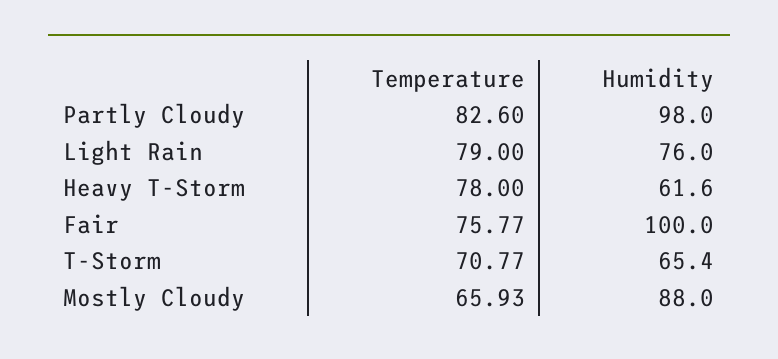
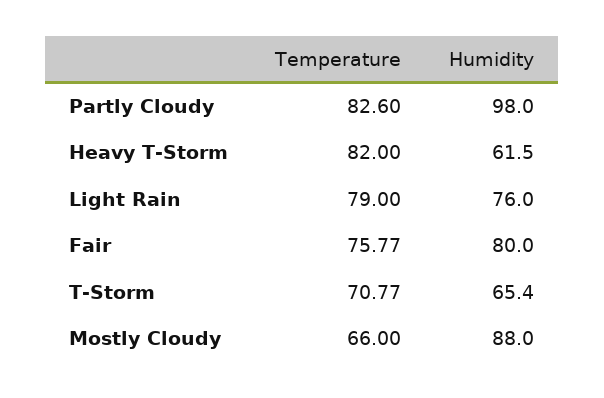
Temperature, Heavy T-Storm: 78 -> 82
Humidity, Heavy T-Storm: 61.6 -> 61.5
Humidity, Fair: 100 -> 80
Temperature, Mostly Cloudy: 65.93 -> 66

